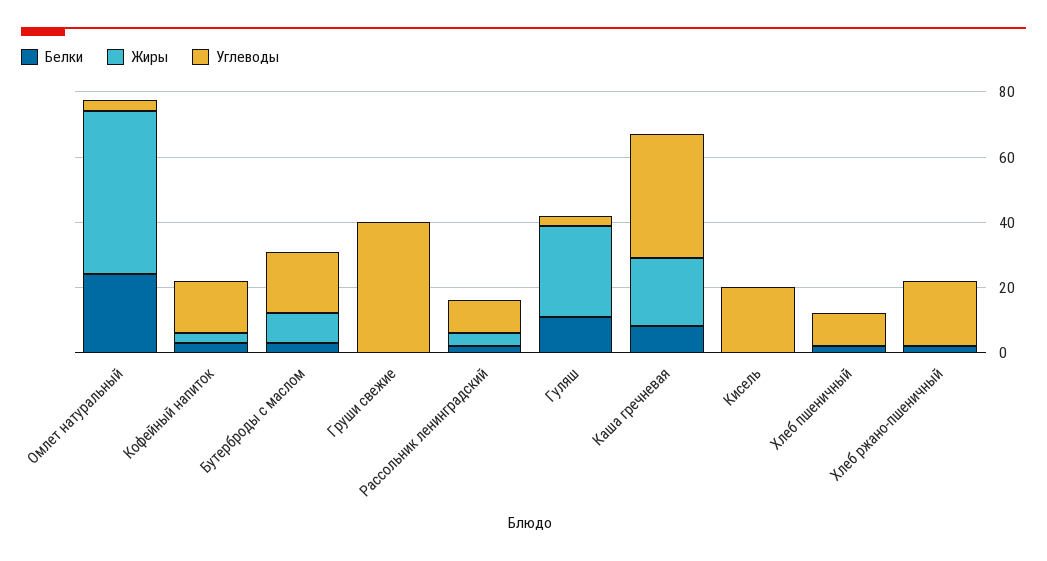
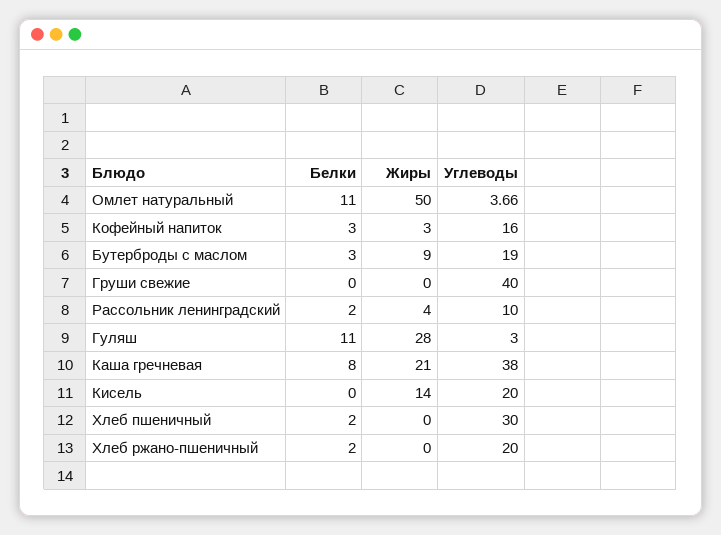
Белки, Омлет натуральный: 25 -> 11
Жиры, Кисель: 0 -> 14
Углеводы, Хлеб пшеничный: 10 -> 30

